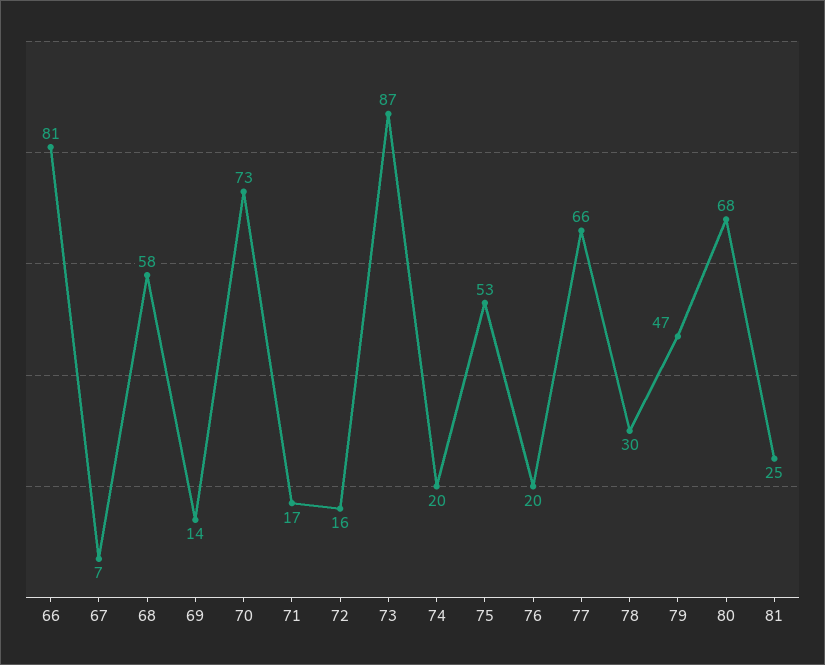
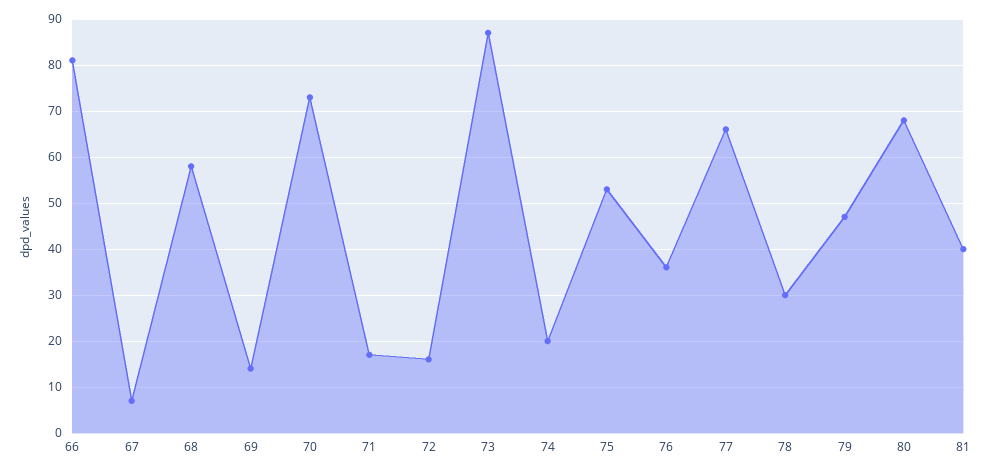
76: 20 -> 35
81: 25 -> 40

